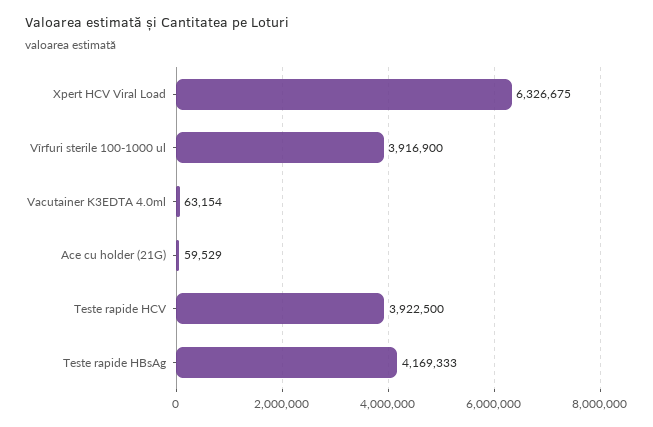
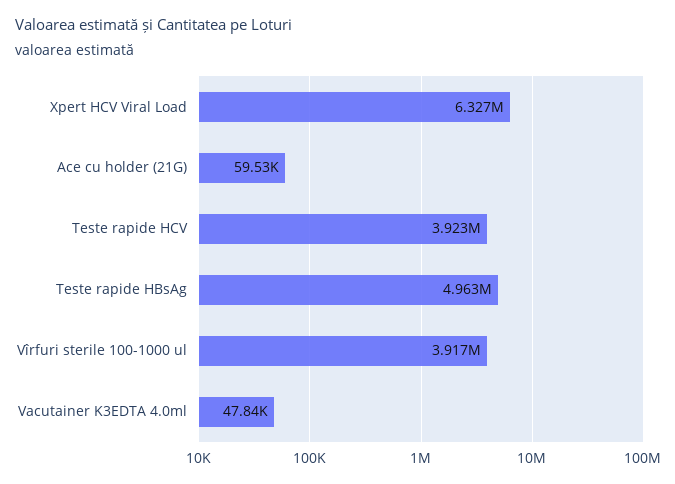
Vacutainer K3EDTA 4.0ml: 63154 -> 47840
Teste rapide HBsAg: 4169333 -> 4963000

